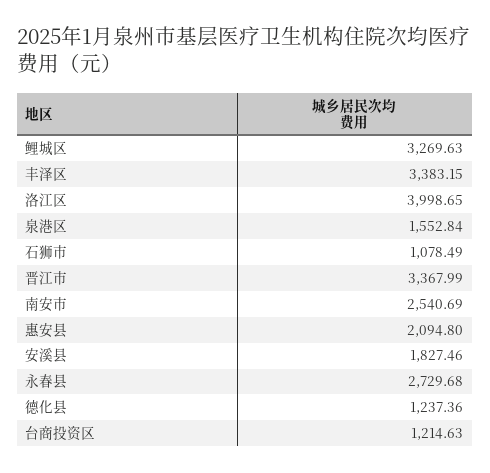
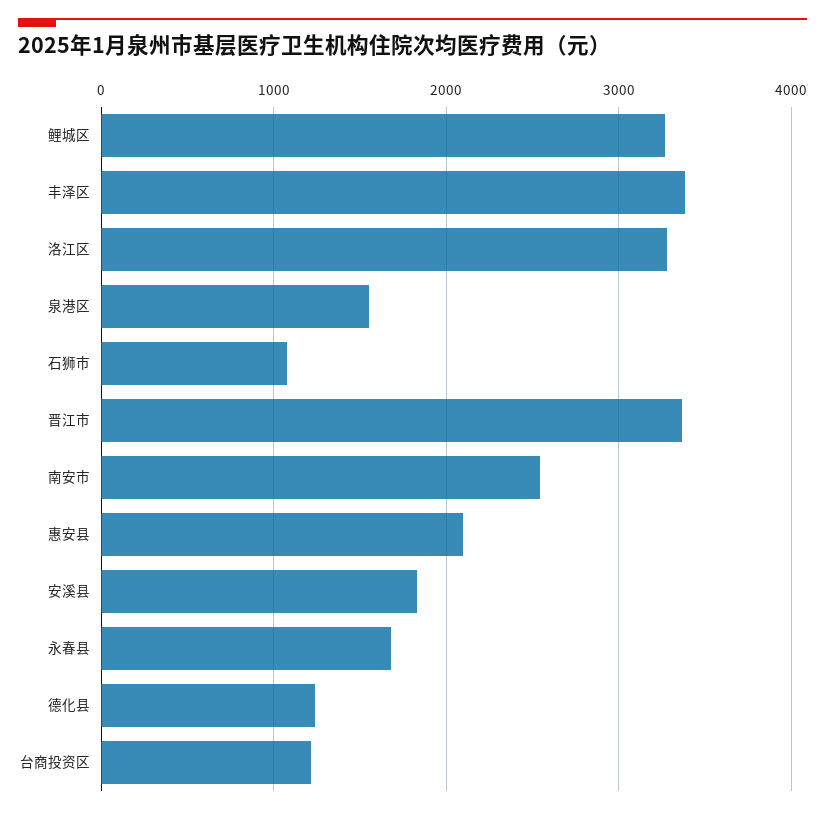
洛江区: 3998.65 -> 3300
永春县: 2729.68 -> 1700

